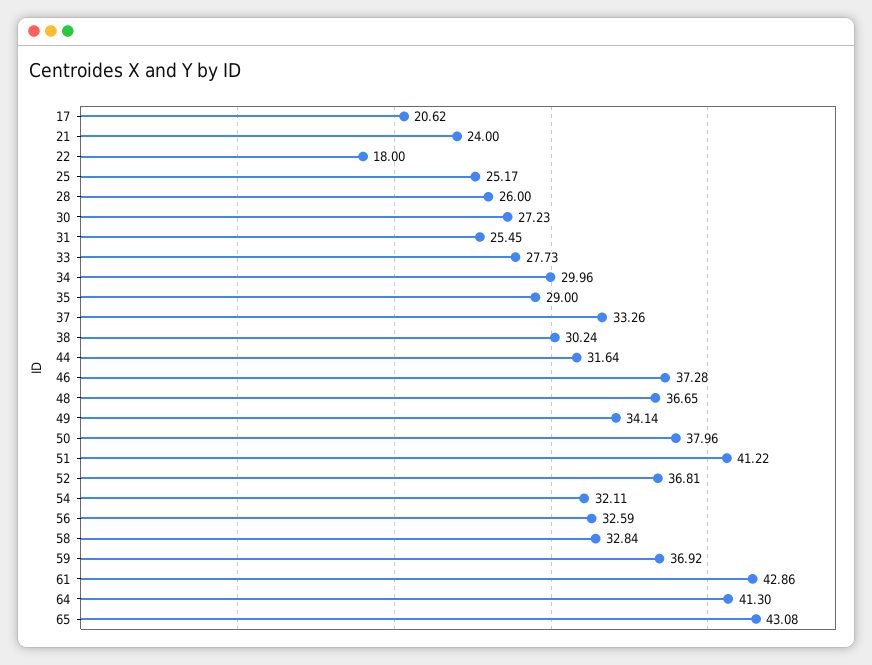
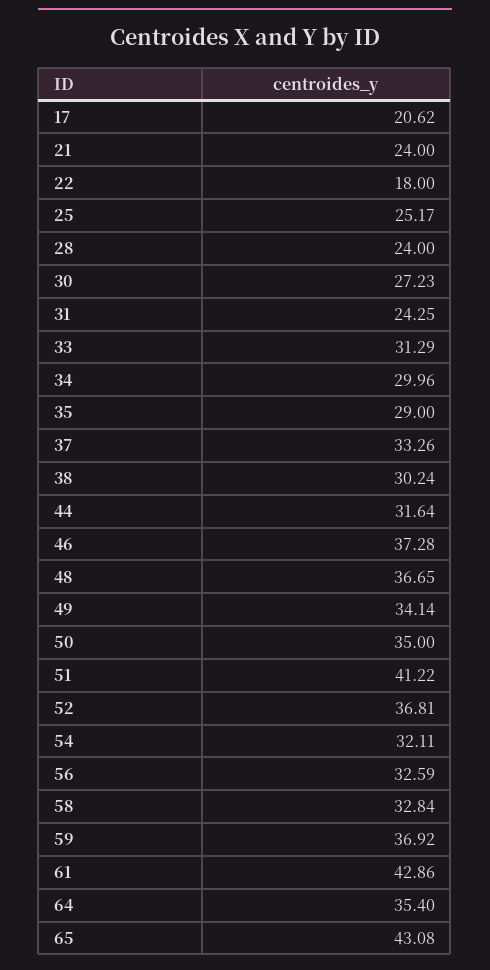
28: 26 -> 24
31: 25.45 -> 24.25
33: 27.73 -> 31.29
50: 37.96 -> 35
64: 41.3 -> 35.4

